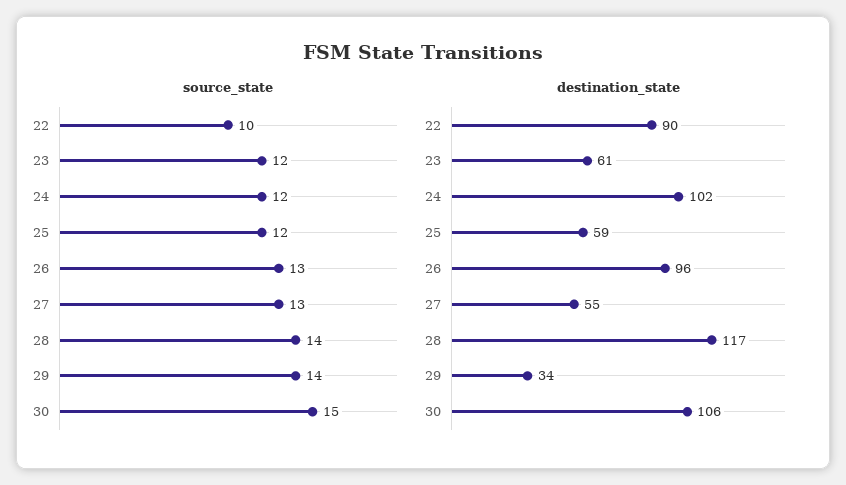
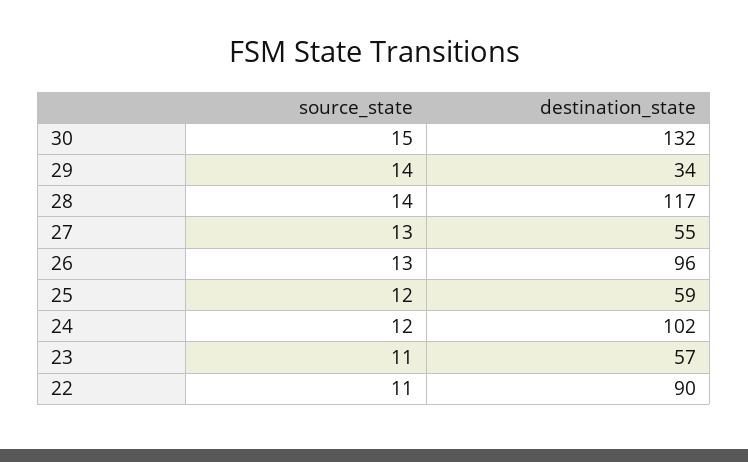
source_state, 22: 10 -> 11
source_state, 23: 12 -> 11
destination_state, 23: 61 -> 57
destination_state, 30: 106 -> 132

